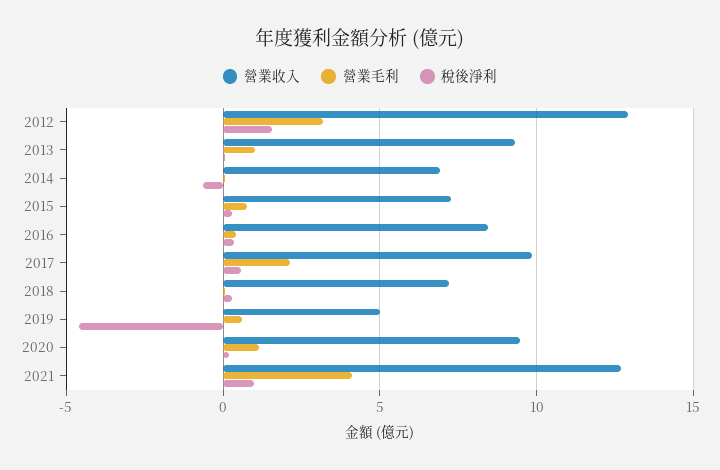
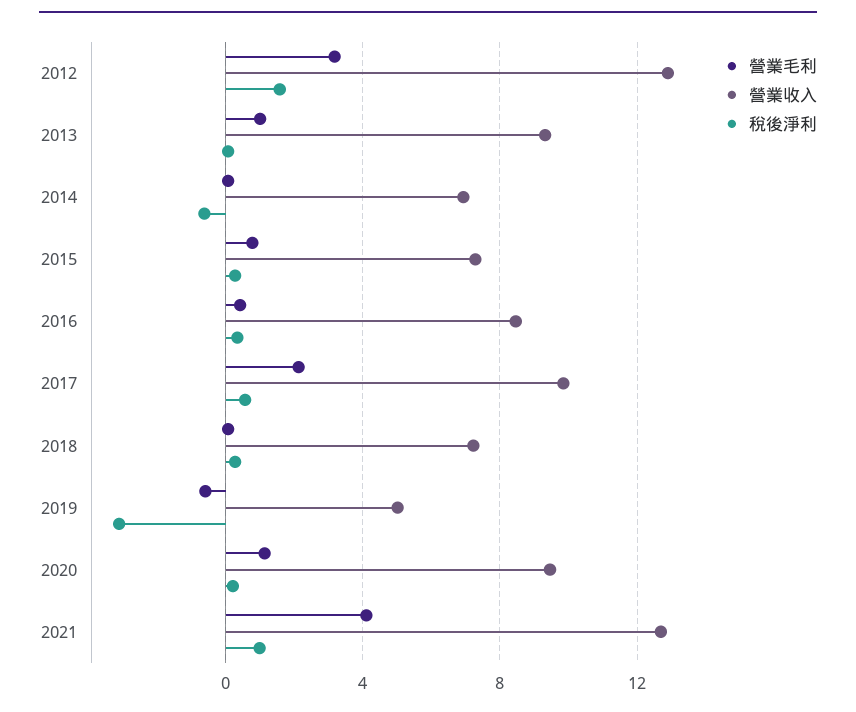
營業毛利, 2019: 0.5 -> -0.5
稅後淨利, 2019: -4.5 -> -3

